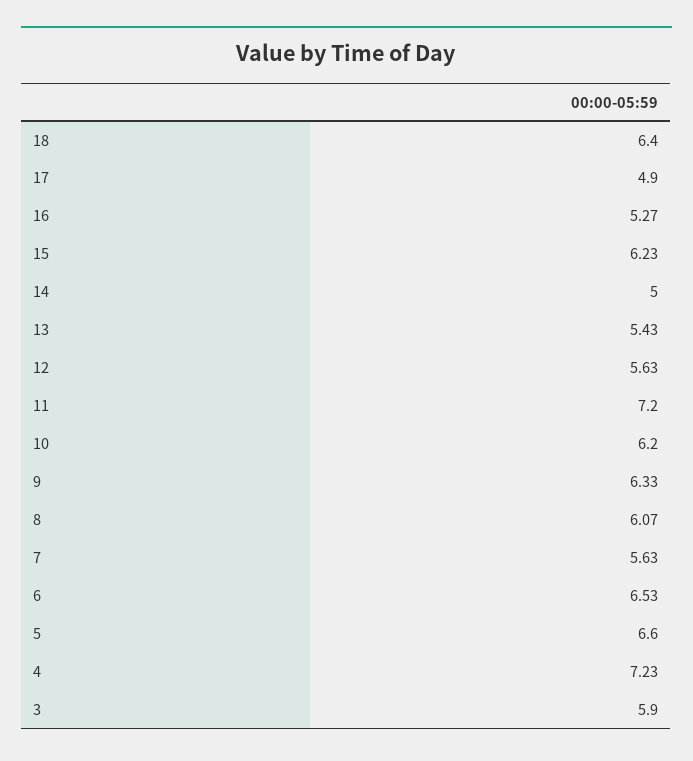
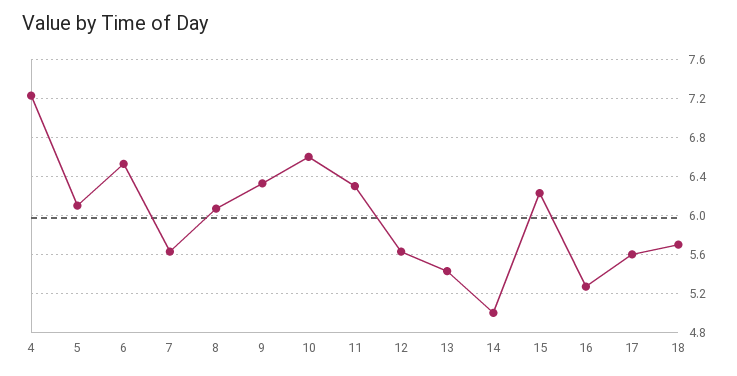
18: 6.4 -> 5.7
17: 4.9 -> 5.6
11: 7.2 -> 6.3
10: 6.2 -> 6.6
5: 6.6 -> 6.1
3: 5.9 -> none

